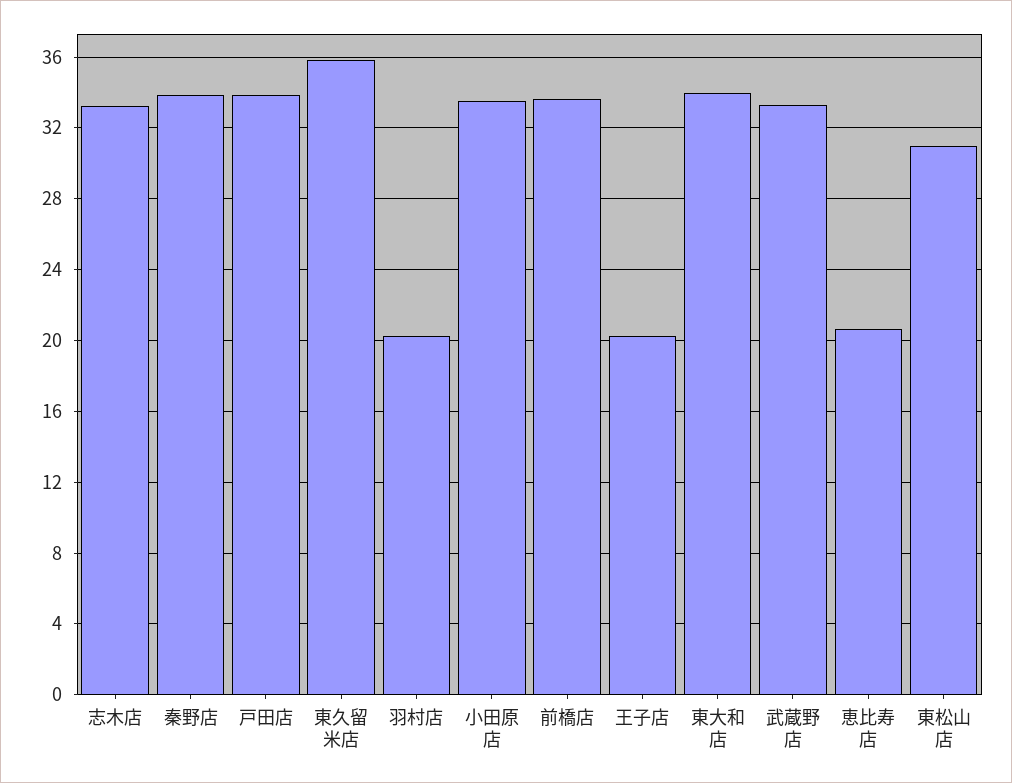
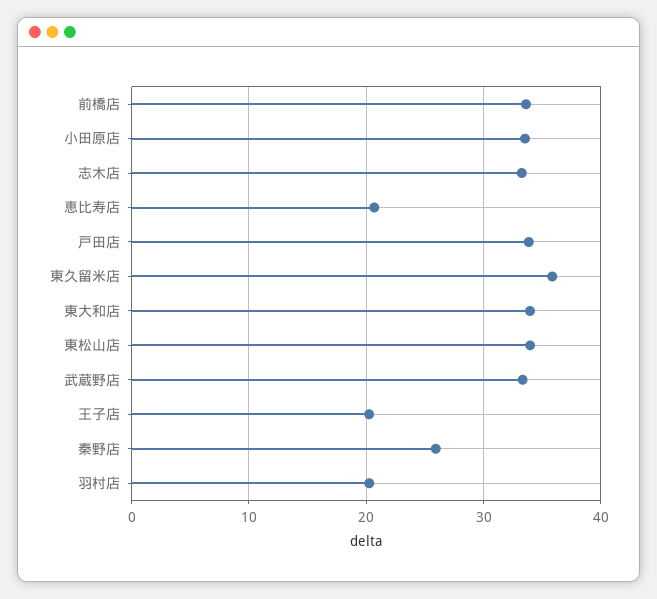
秦野店: 34 -> 26
東松山店: 31 -> 34

